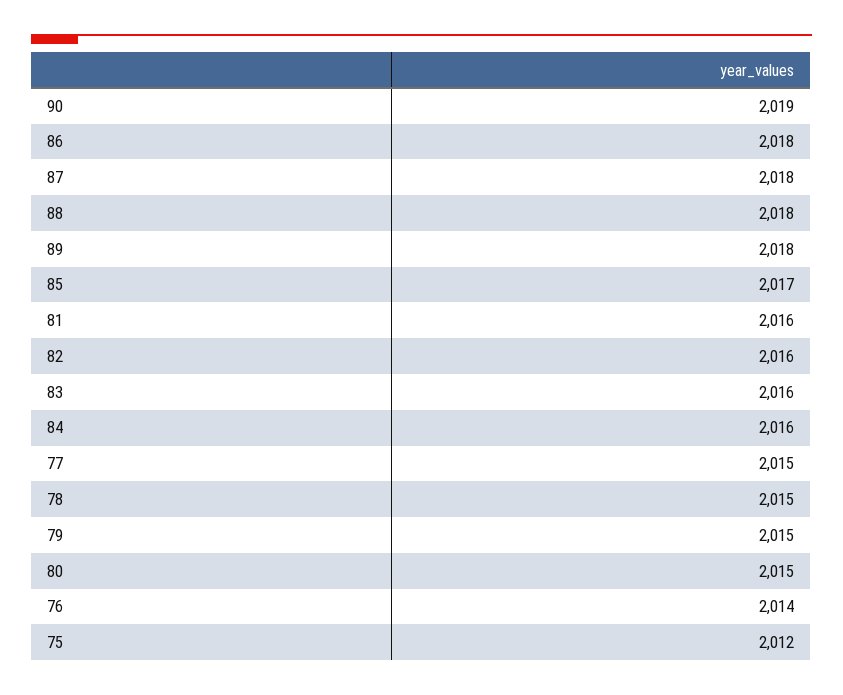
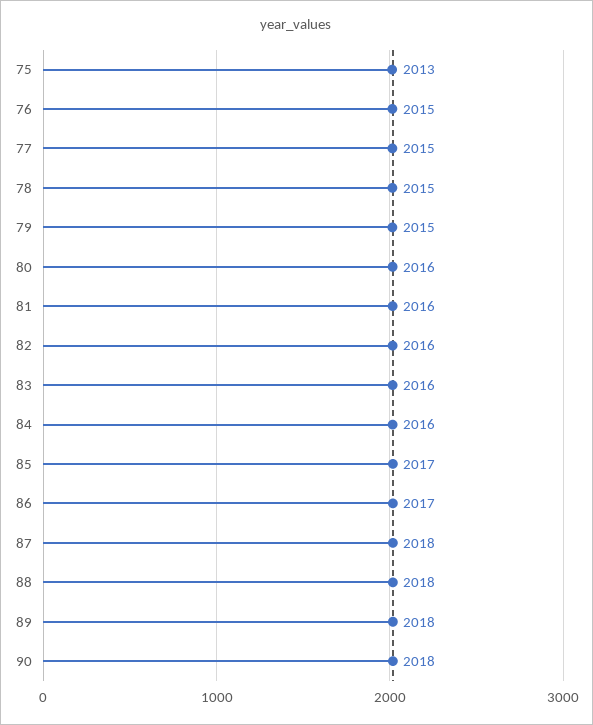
90: 2019 -> 2018
86: 2018 -> 2017
80: 2015 -> 2016
76: 2014 -> 2015
75: 2012 -> 2013

